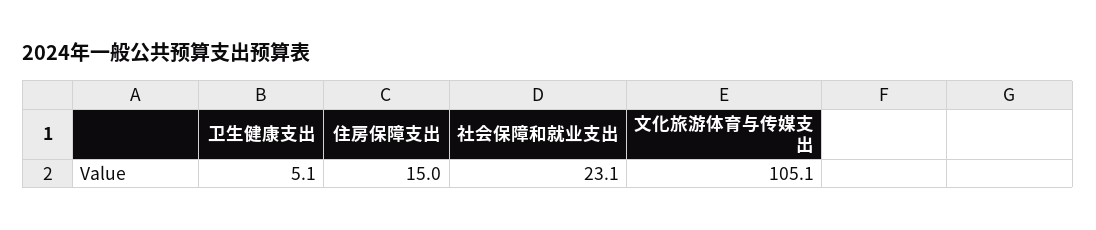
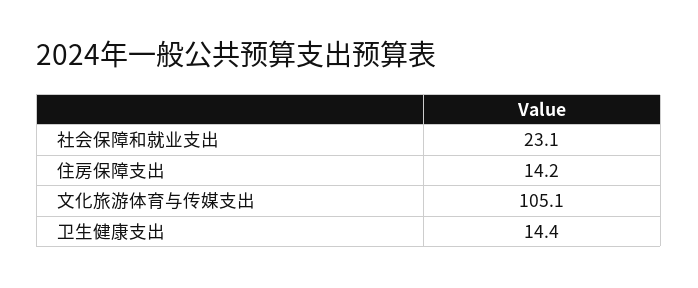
卫生健康支出: 5.1 -> 14.4
住房保障支出: 15 -> 14.2

